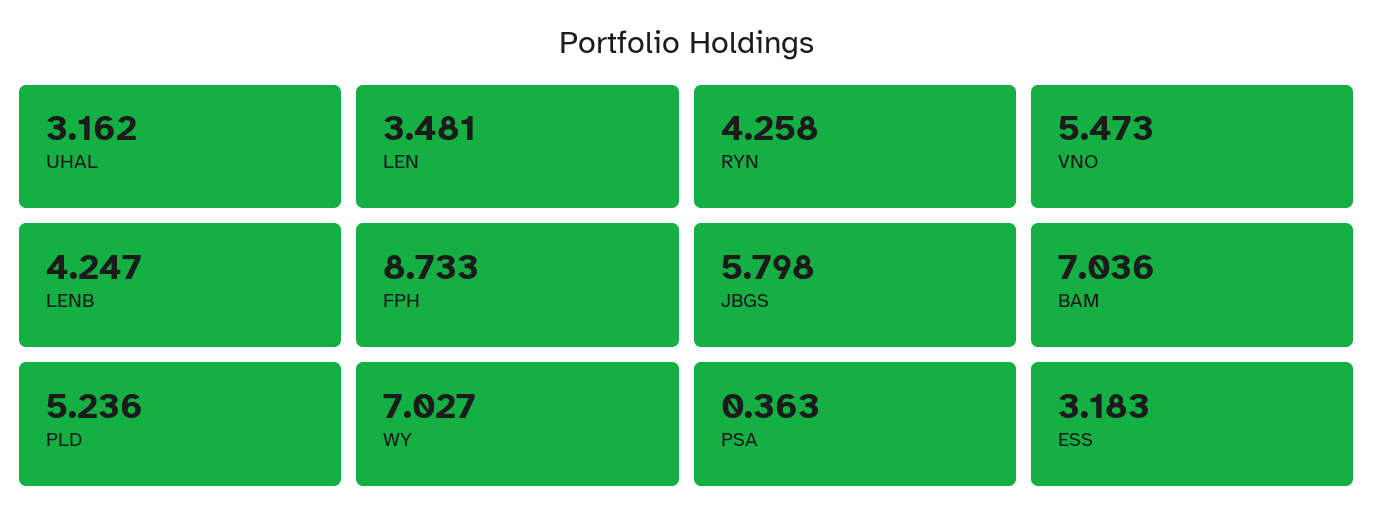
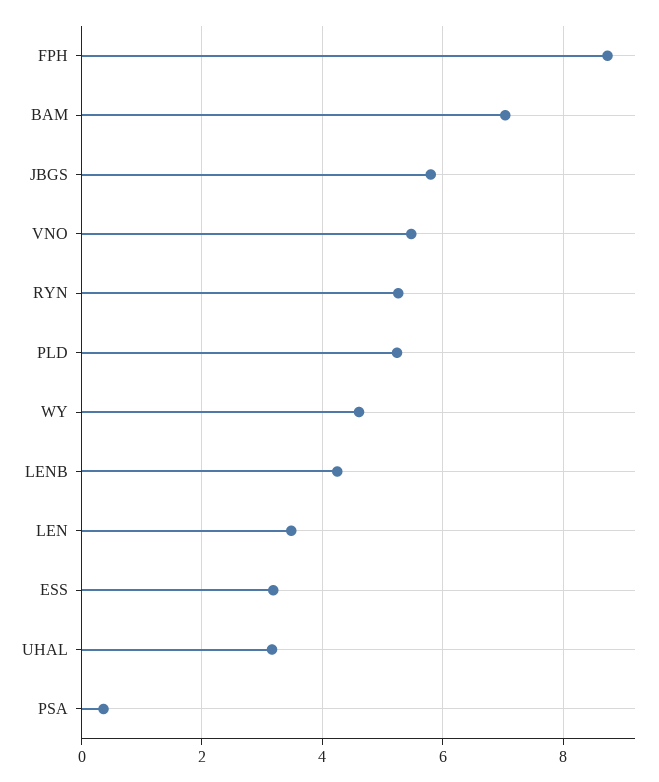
RYN: 4.258 -> 5.2
WY: 7.027 -> 4.6

